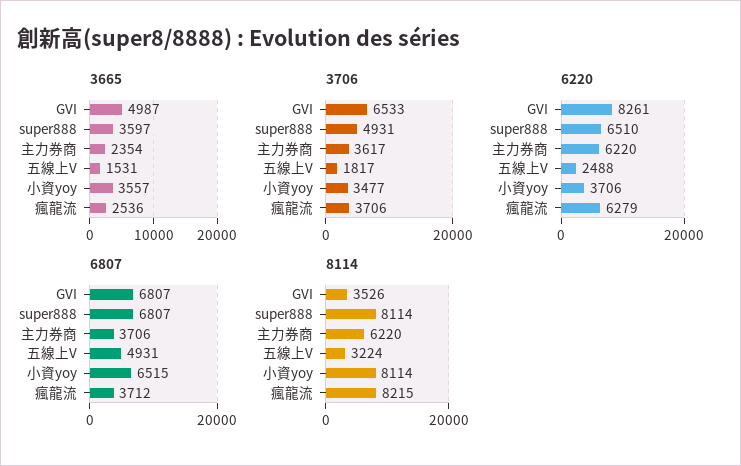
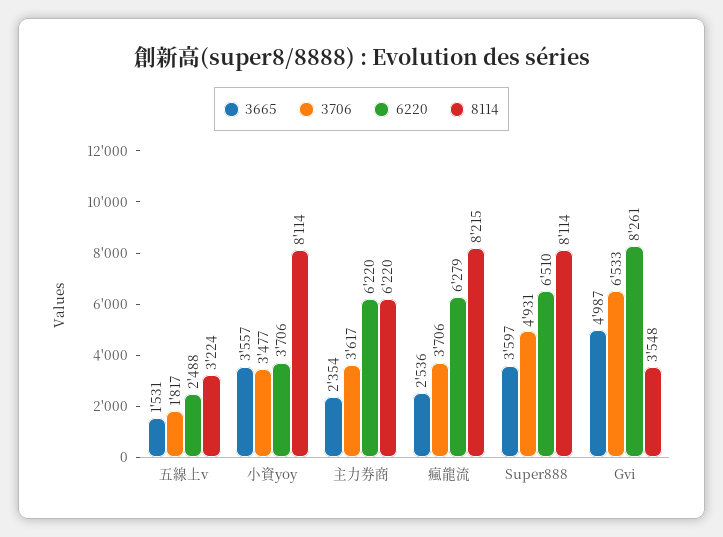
6807, GVI: 6807 -> none
6807, super888: 6807 -> none
6807, 主力券商: 3706 -> none
6807, 五線上V: 4931 -> none
6807, 小資yoy: 6515 -> none
6807, 瘋龍流: 3712 -> none
8114, GVI: 3526 -> 3548

